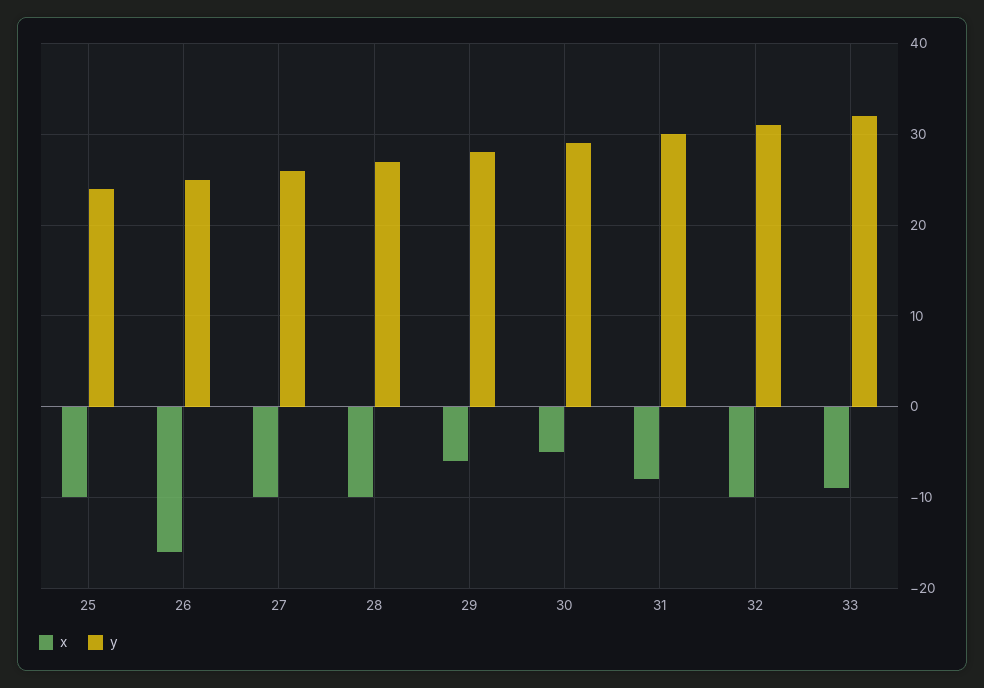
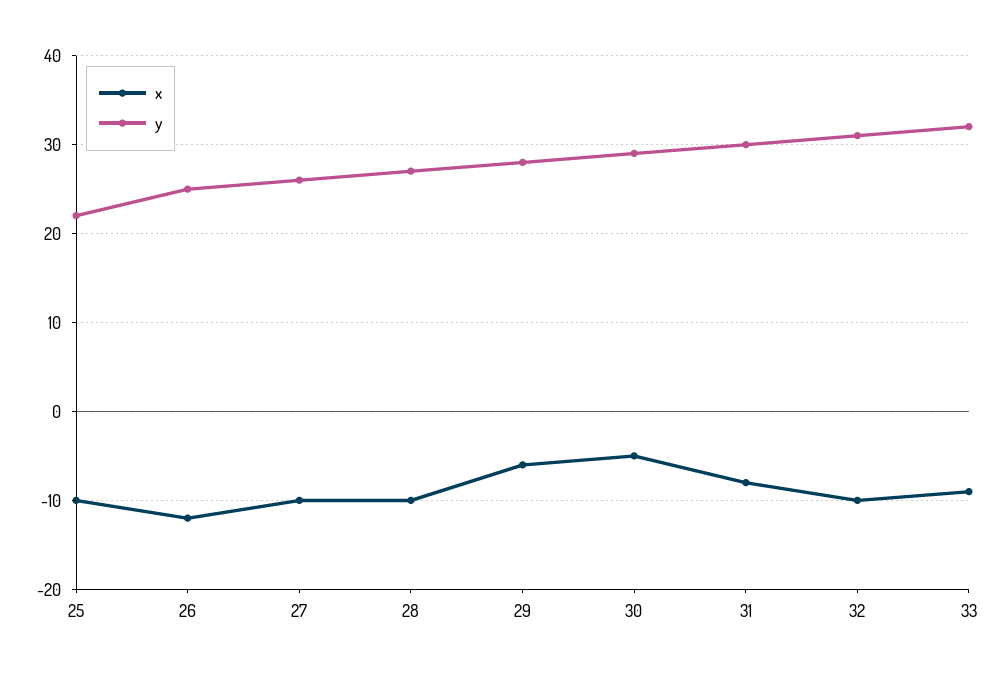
y, 25: 24 -> 22
x, 26: -16 -> -12

